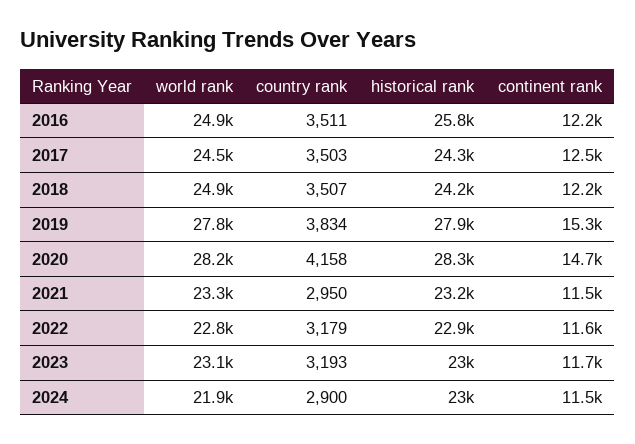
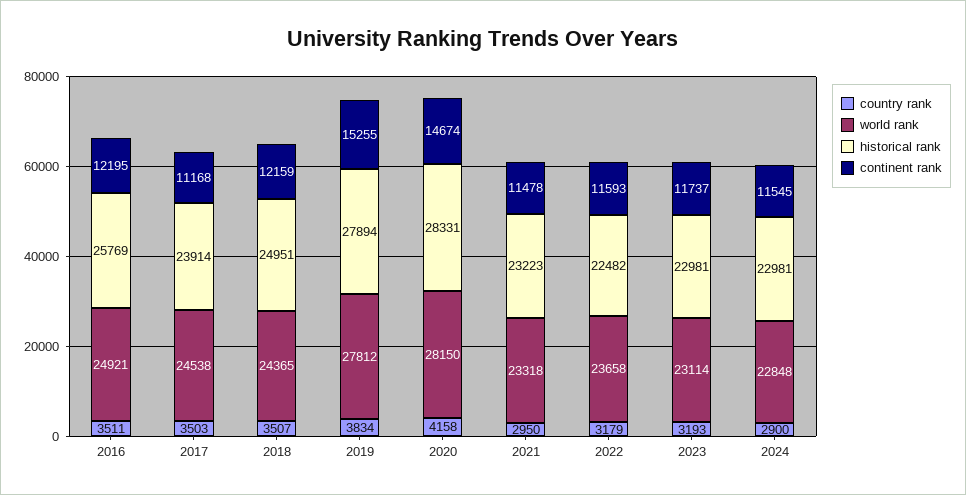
historical rank, 2017: 24300 -> 23914
continent rank, 2017: 12500 -> 11168
world rank, 2018: 24900 -> 24365
historical rank, 2018: 24200 -> 24951
world rank, 2022: 22800 -> 23658
historical rank, 2022: 22900 -> 22482
world rank, 2024: 21900 -> 22848

